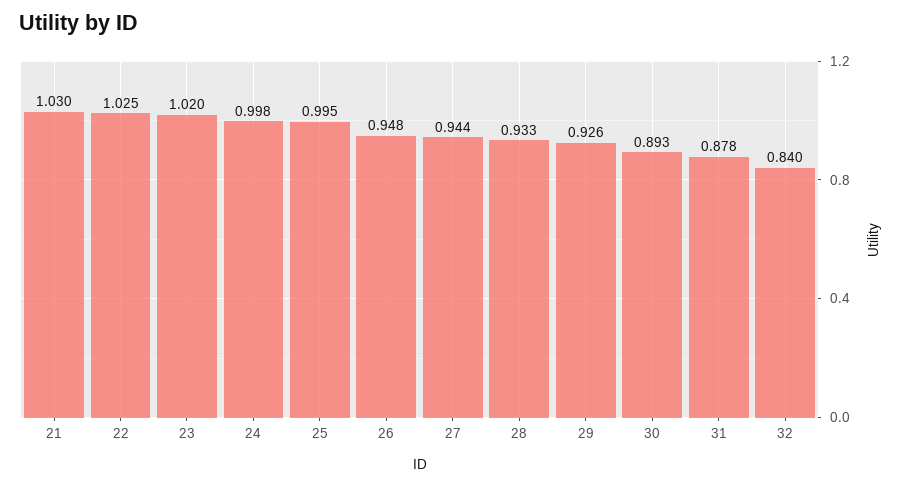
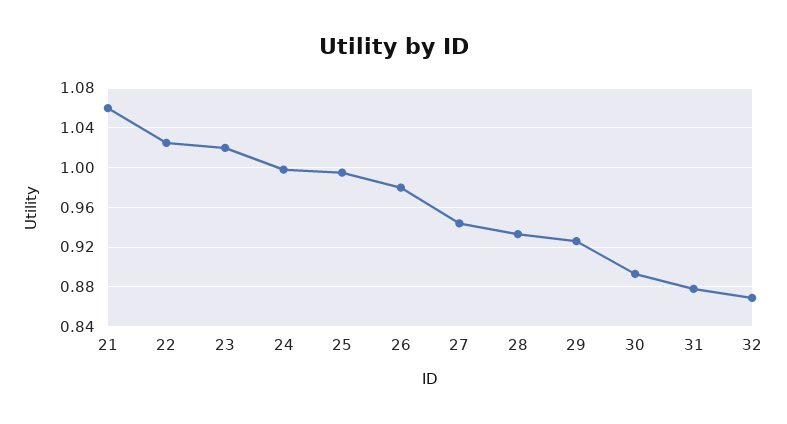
21: 1.03 -> 1.06
26: 0.948 -> 0.98
32: 0.84 -> 0.87

